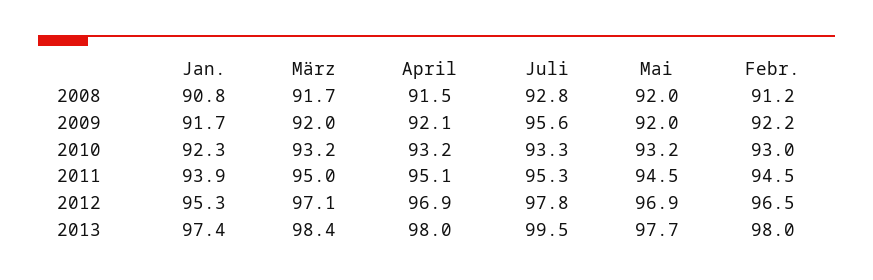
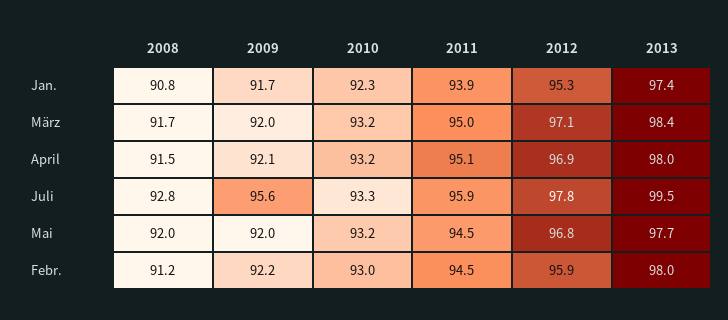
Juli, 2011: 95.3 -> 95.9
Mai, 2012: 96.9 -> 96.8
Febr., 2012: 96.5 -> 95.9

